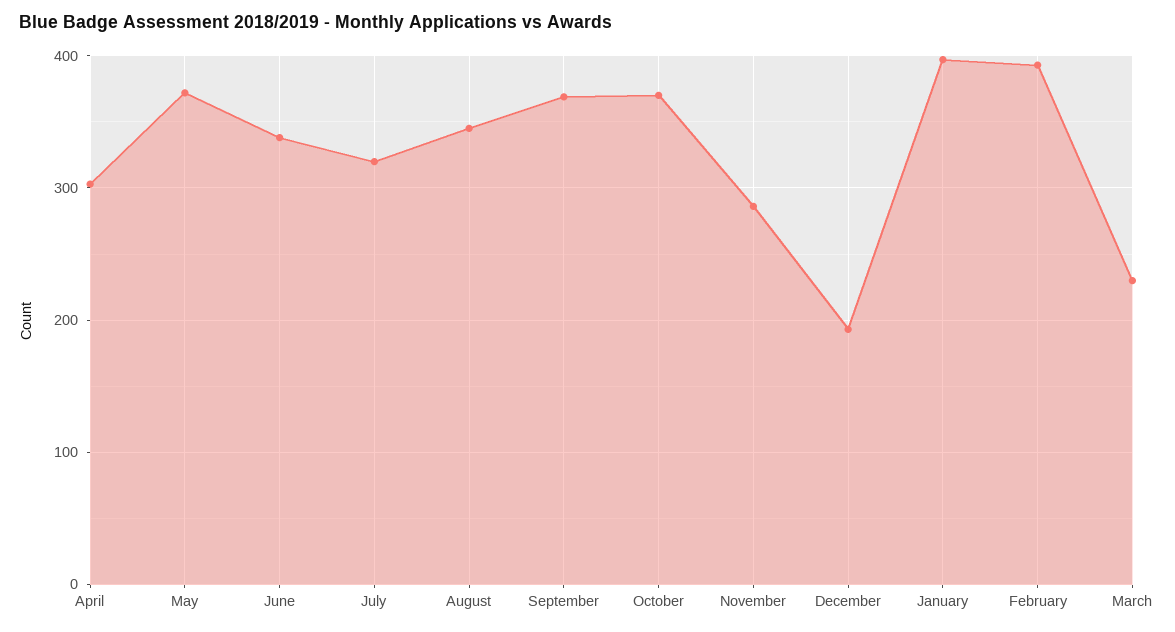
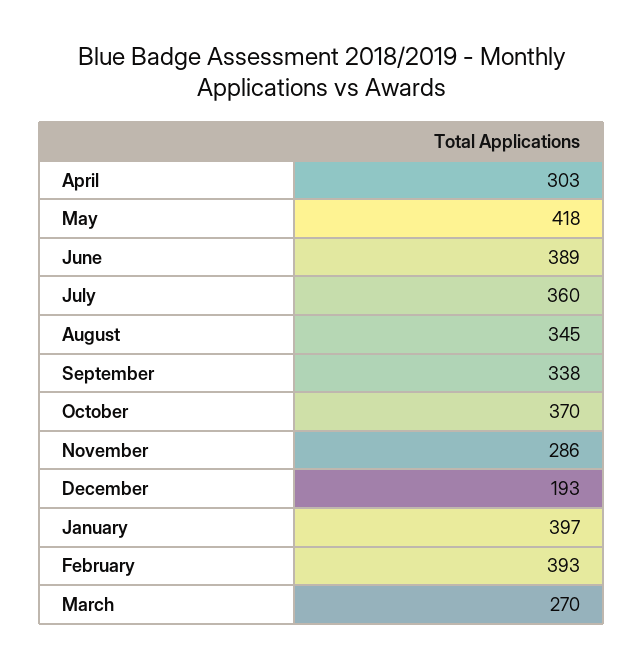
May: 370 -> 418
June: 340 -> 389
July: 320 -> 360
September: 370 -> 338
March: 230 -> 270

